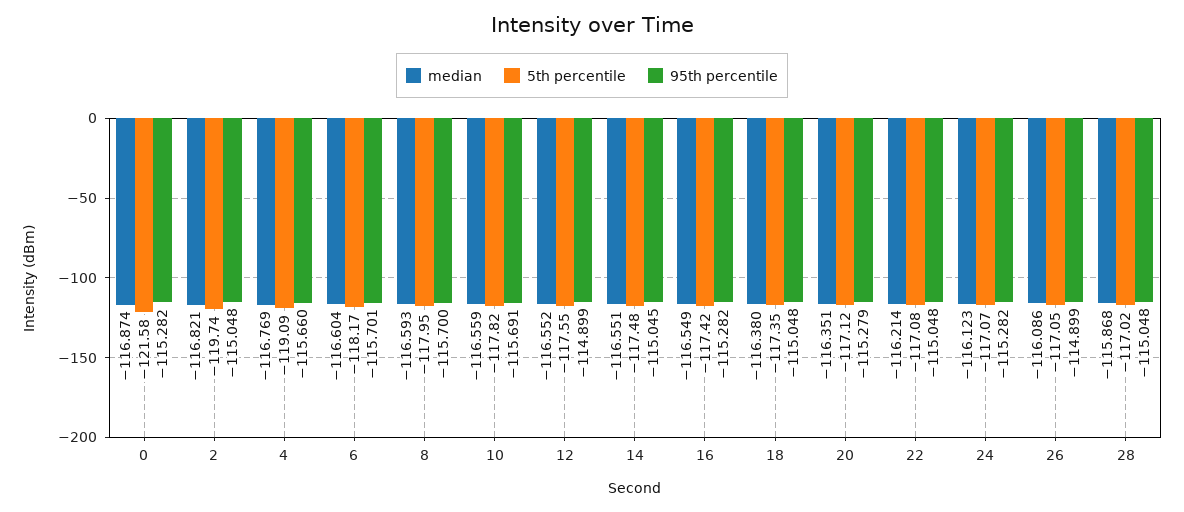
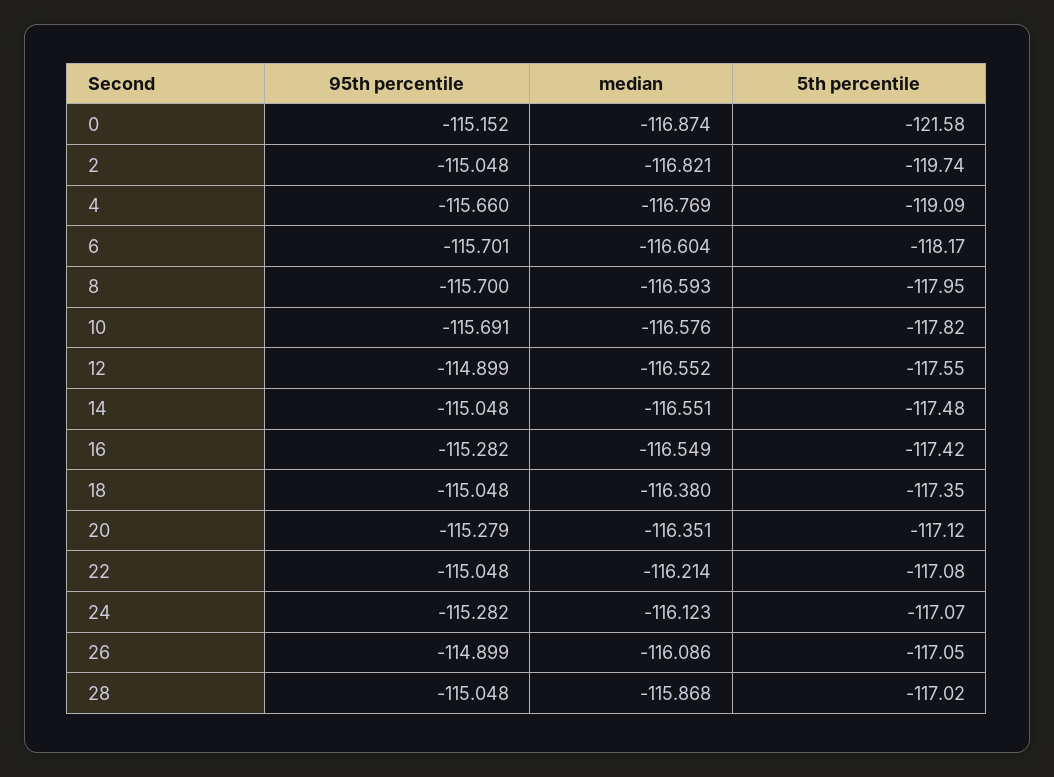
95th percentile, 0: -115.282 -> -115.152
median, 10: -116.559 -> -116.576
95th percentile, 14: -115.045 -> -115.048

